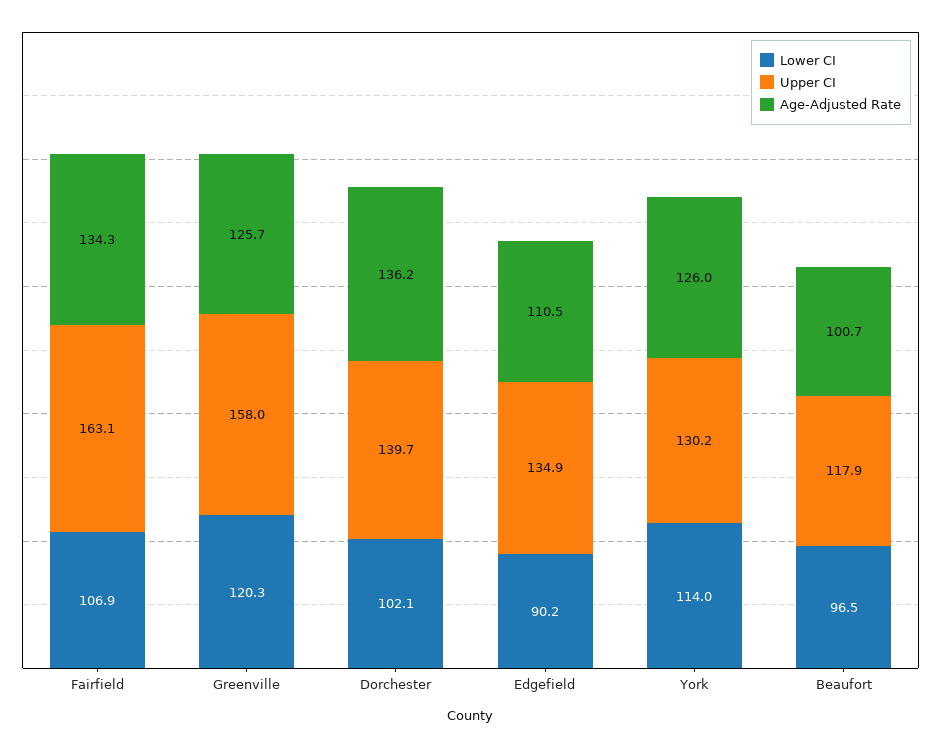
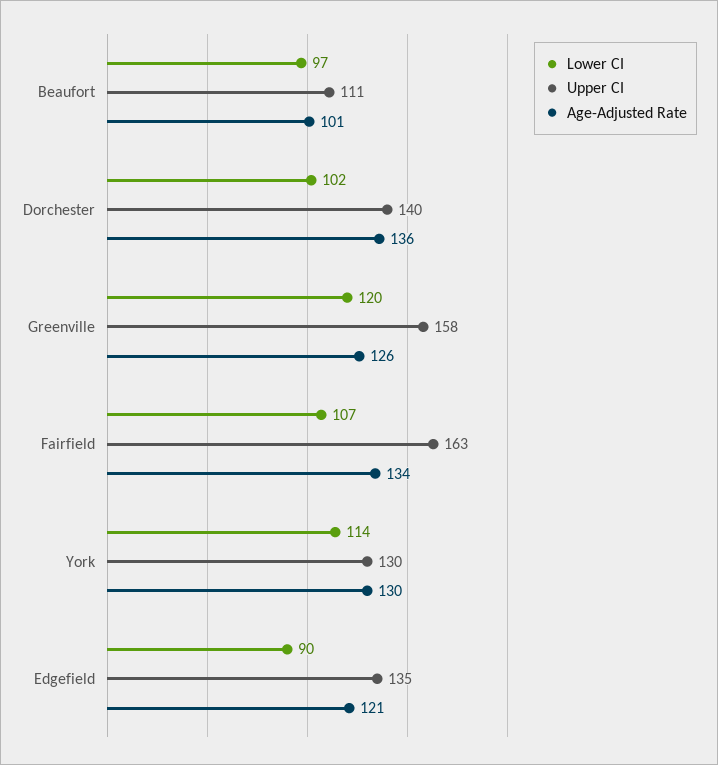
Age-Adjusted Rate, Edgefield: 110.5 -> 121
Age-Adjusted Rate, York: 126 -> 130
Upper CI, Beaufort: 117.9 -> 111

